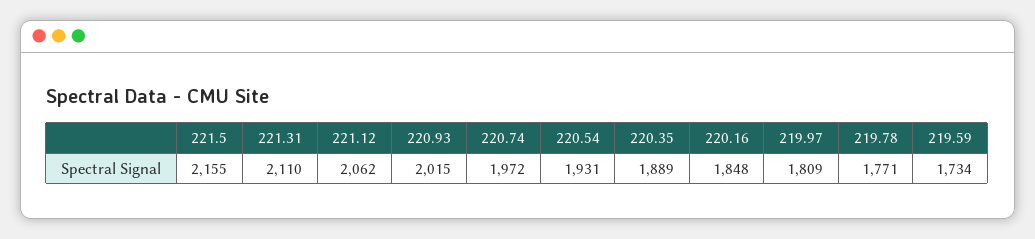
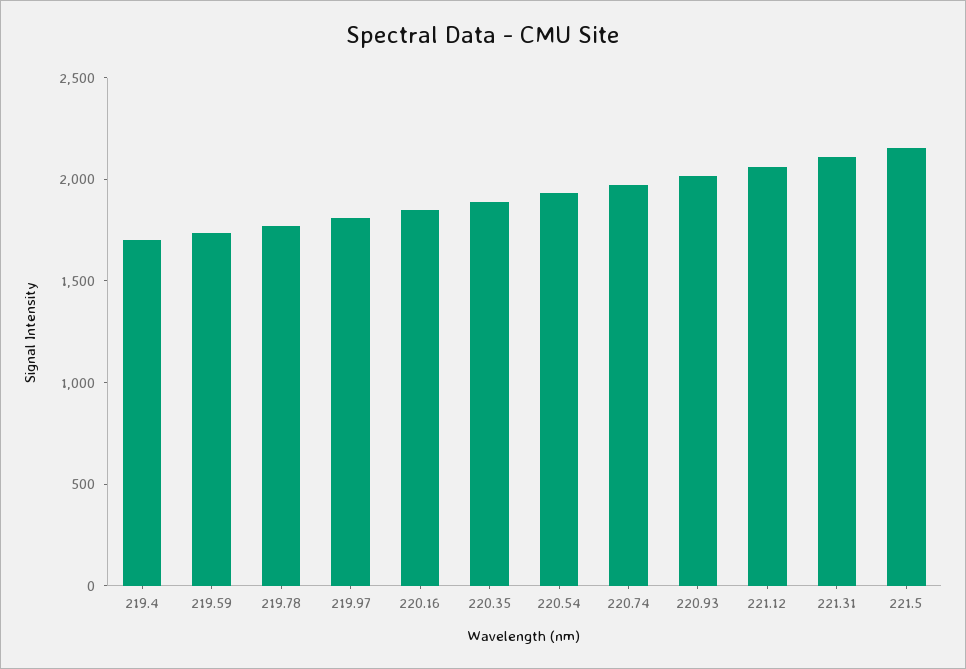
219.4: none -> 1700

